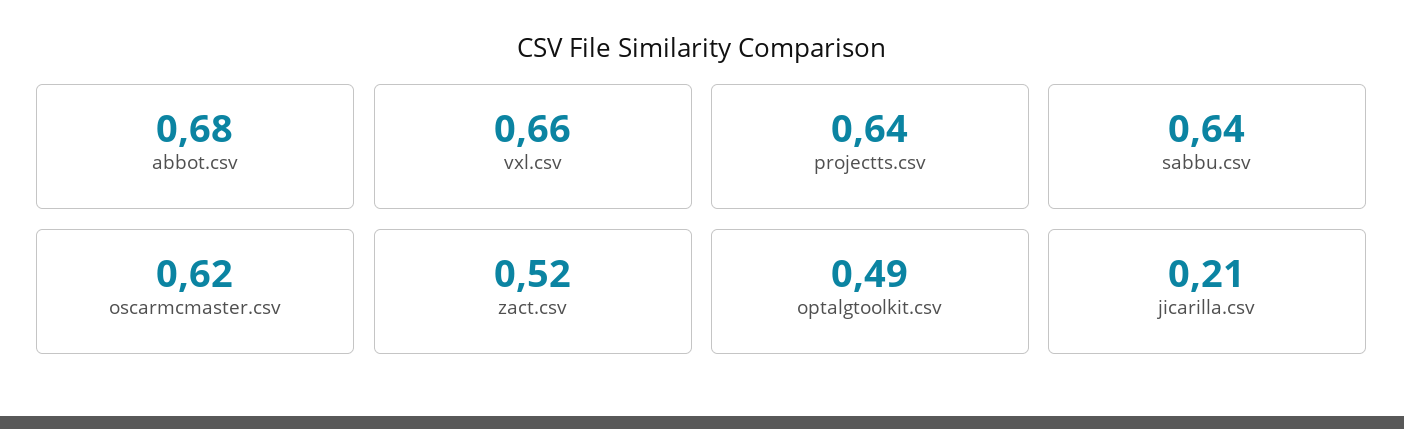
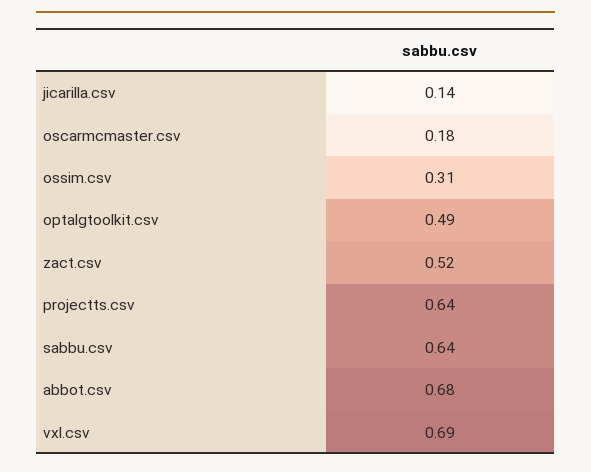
vxl.csv: 0.66 -> 0.69
oscarmcmaster.csv: 0.62 -> 0.18
jicarilla.csv: 0.21 -> 0.14
ossim.csv: none -> 0.31

